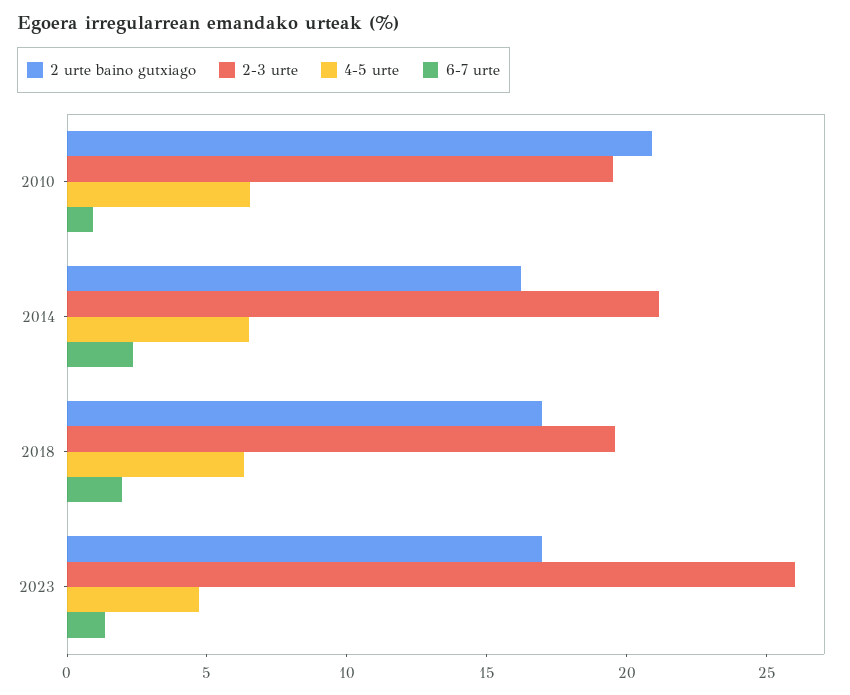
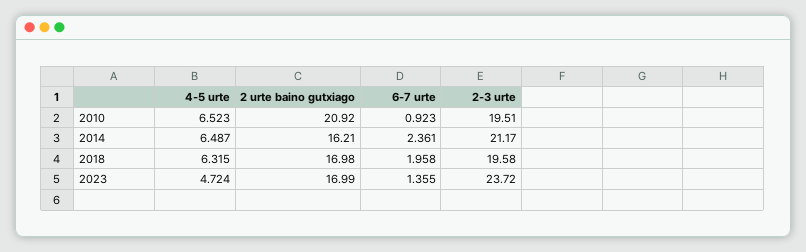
2-3 urte, 2023: 26 -> 23.72

